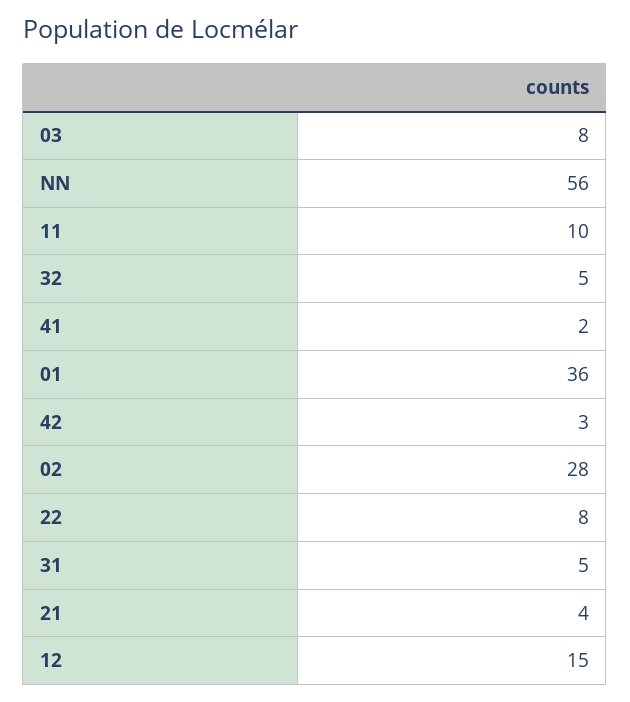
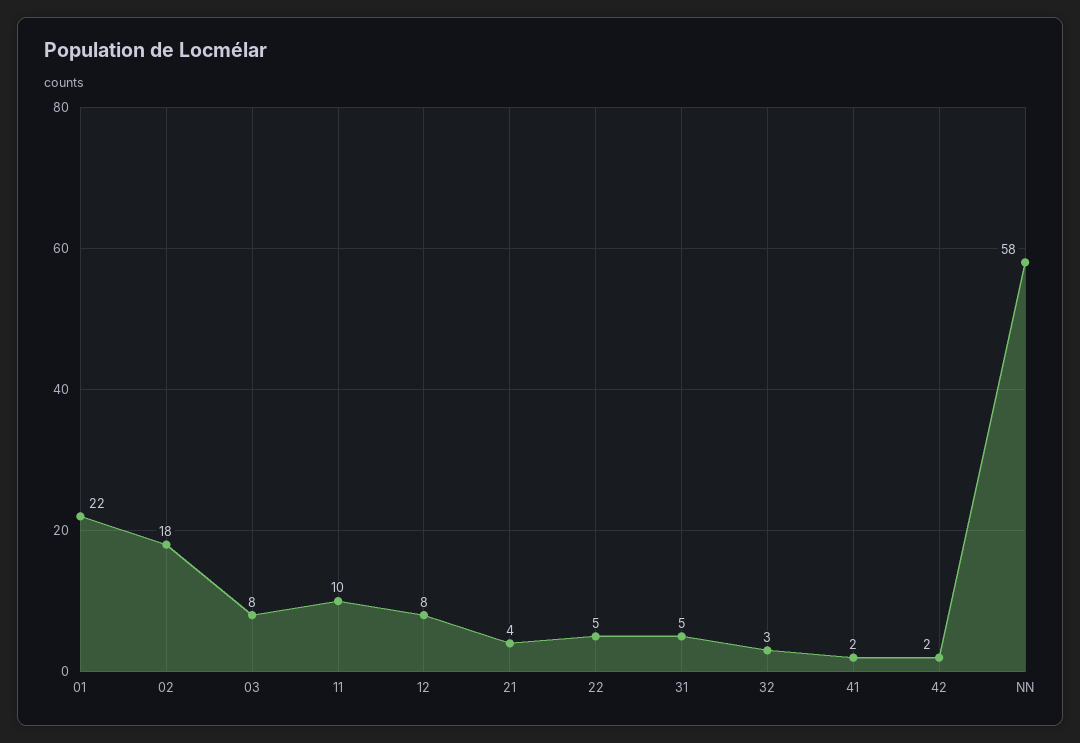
NN: 56 -> 58
32: 5 -> 3
01: 36 -> 22
42: 3 -> 2
02: 28 -> 18
22: 8 -> 5
12: 15 -> 8

